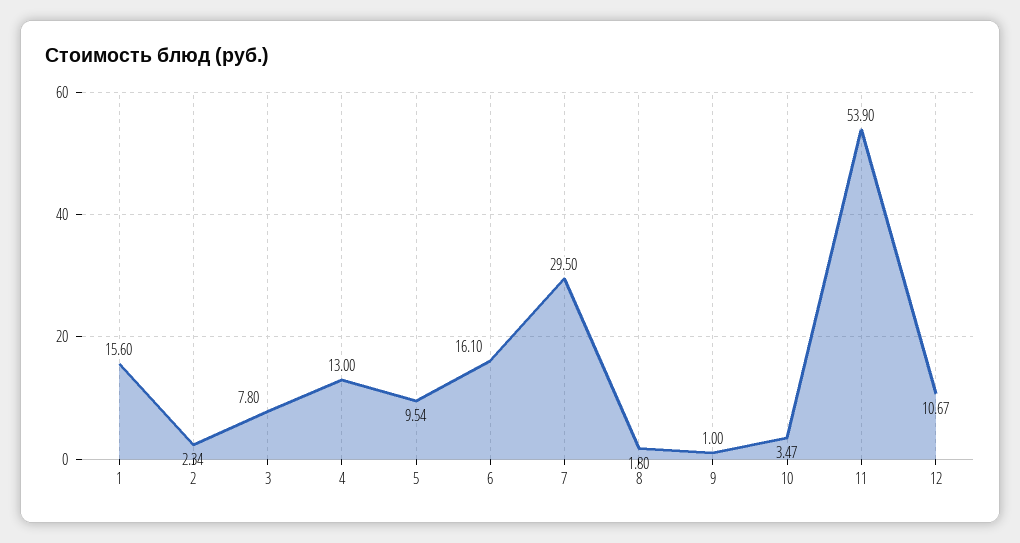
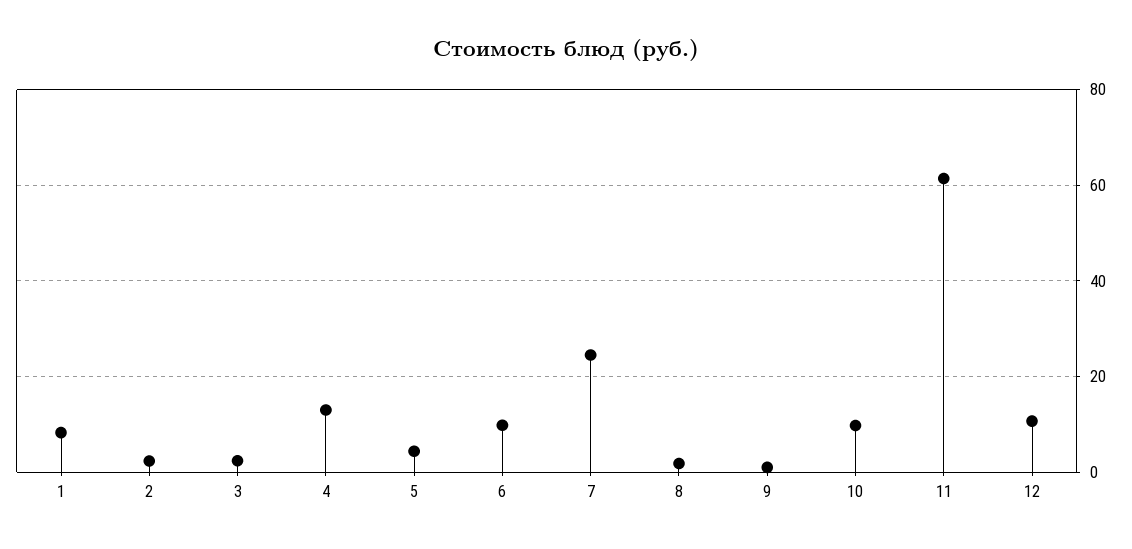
1: 15.6 -> 8
3: 7.8 -> 2
5: 9.54 -> 4
6: 16.1 -> 10
7: 29.5 -> 24
10: 3.47 -> 10
11: 53.9 -> 62

